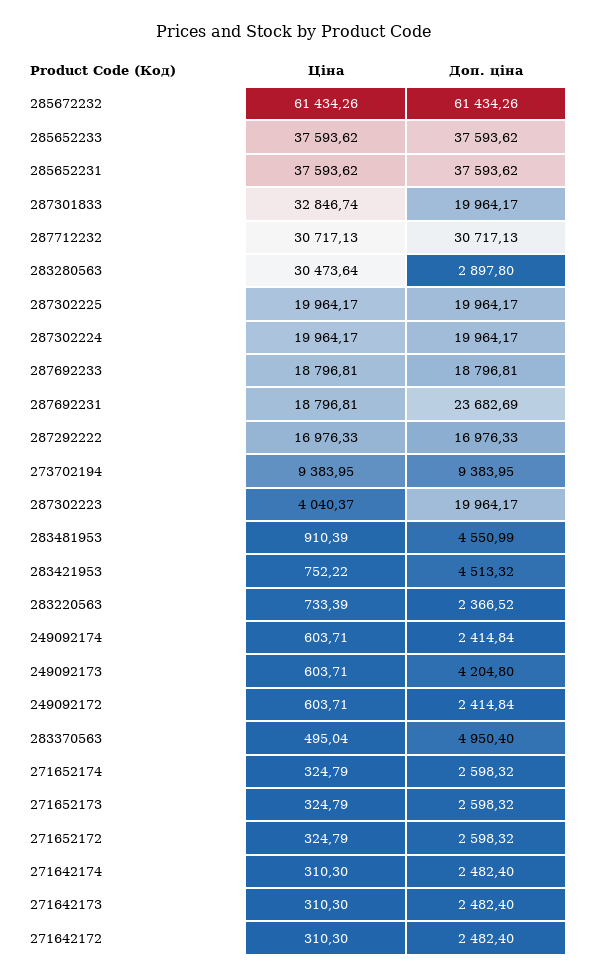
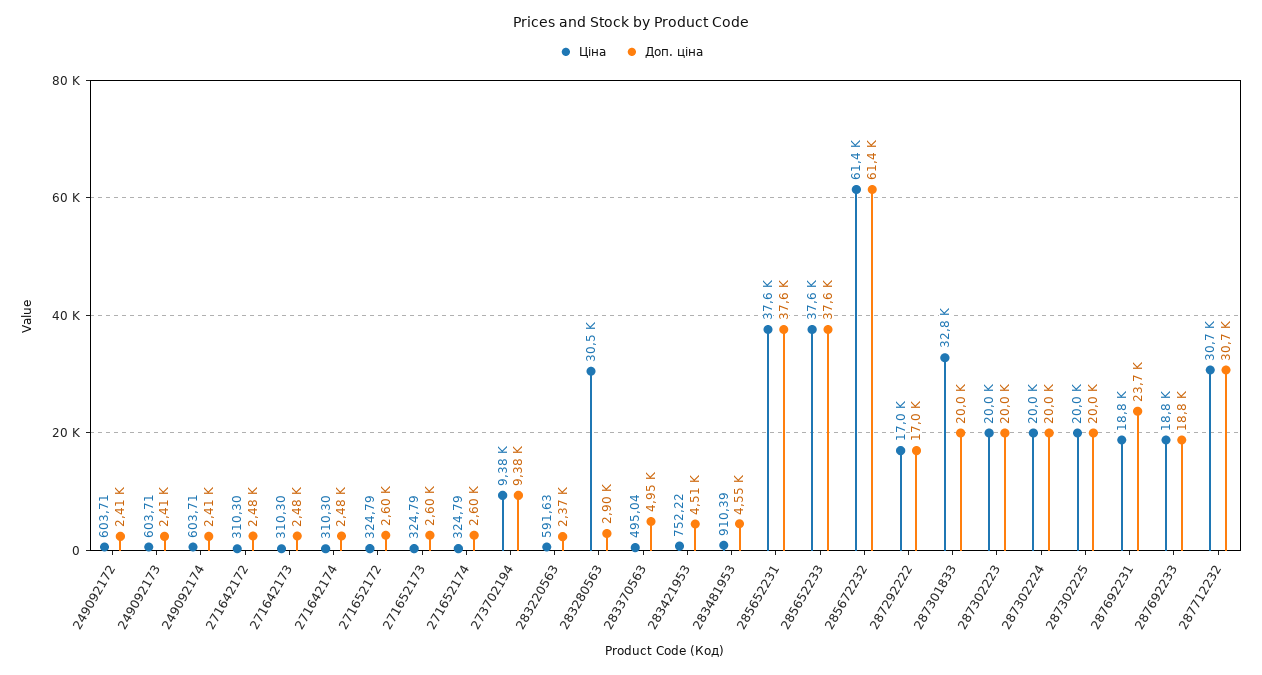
Ціна, 287302223: 4040.37 -> 20000
Ціна, 283220563: 733.39 -> 591.63
Доп. ціна, 249092173: 4204.8 -> 2410

